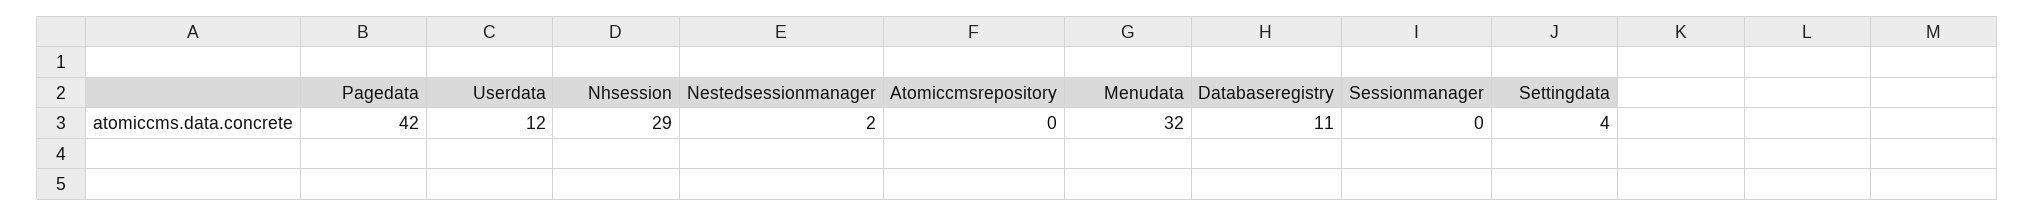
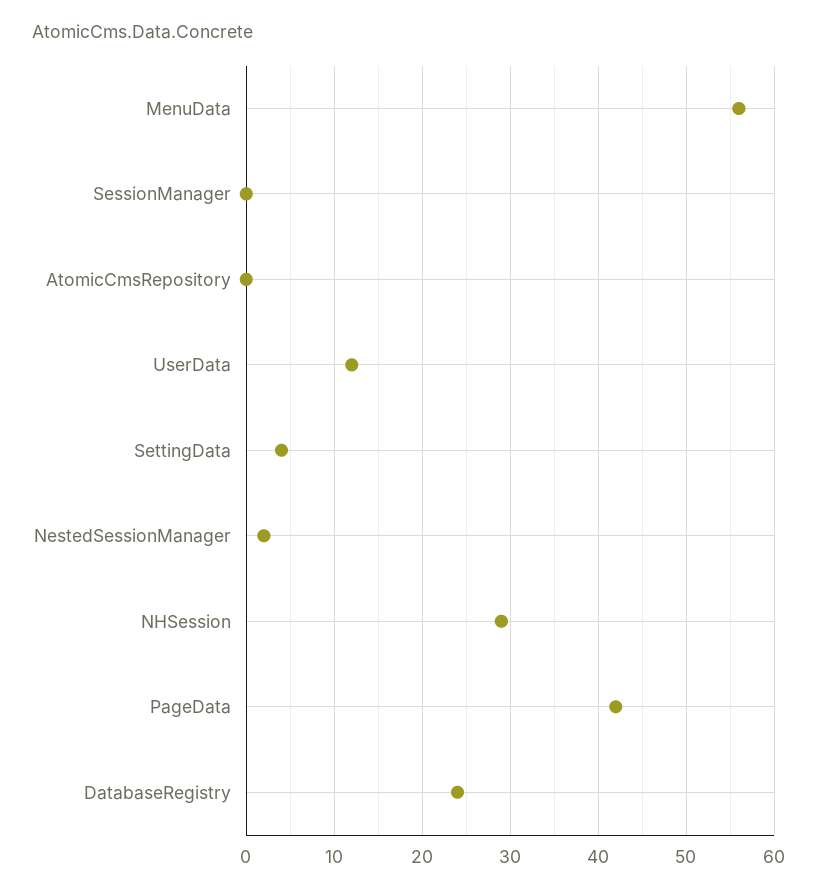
Menudata: 32 -> 56
Databaseregistry: 11 -> 24

